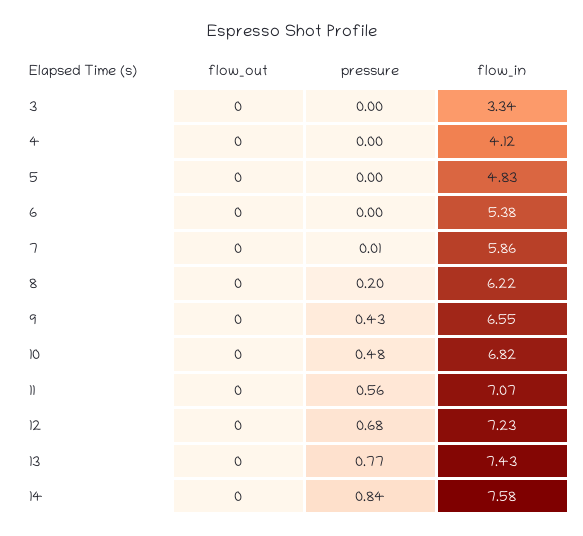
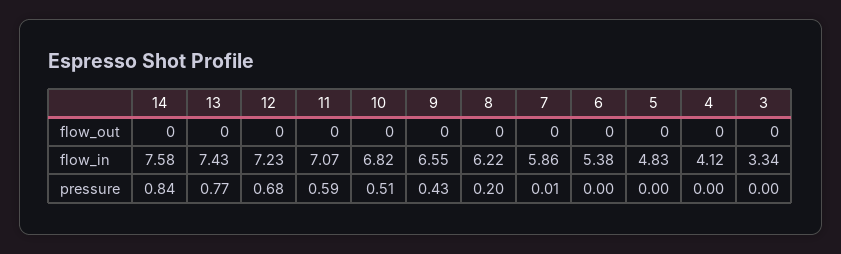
pressure, 10: 0.48 -> 0.51
pressure, 11: 0.56 -> 0.59

